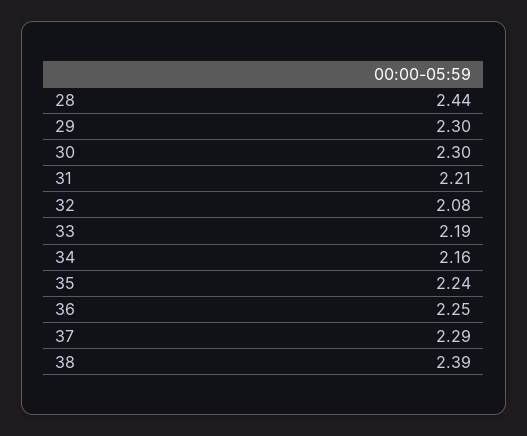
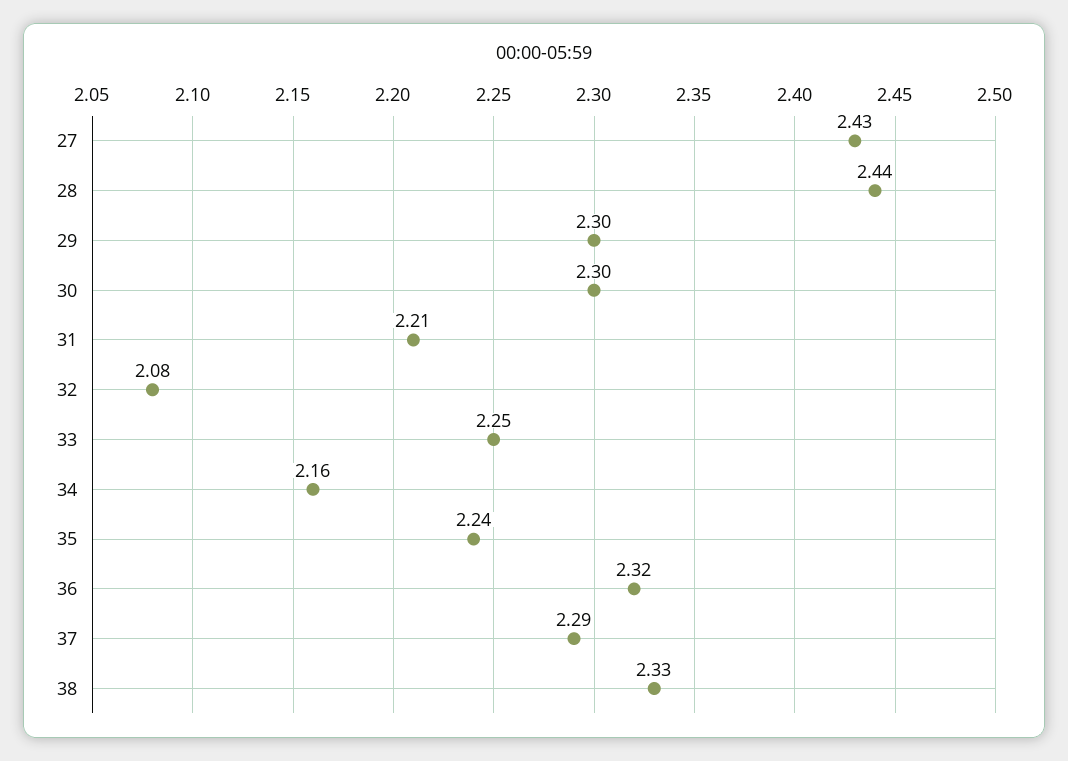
33: 2.19 -> 2.25
36: 2.25 -> 2.32
38: 2.39 -> 2.33
27: none -> 2.43

